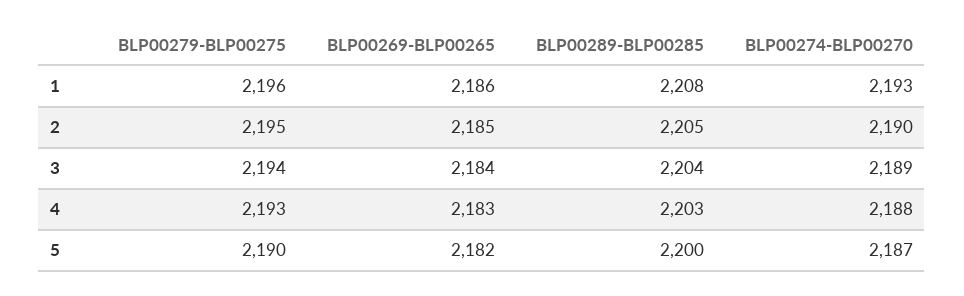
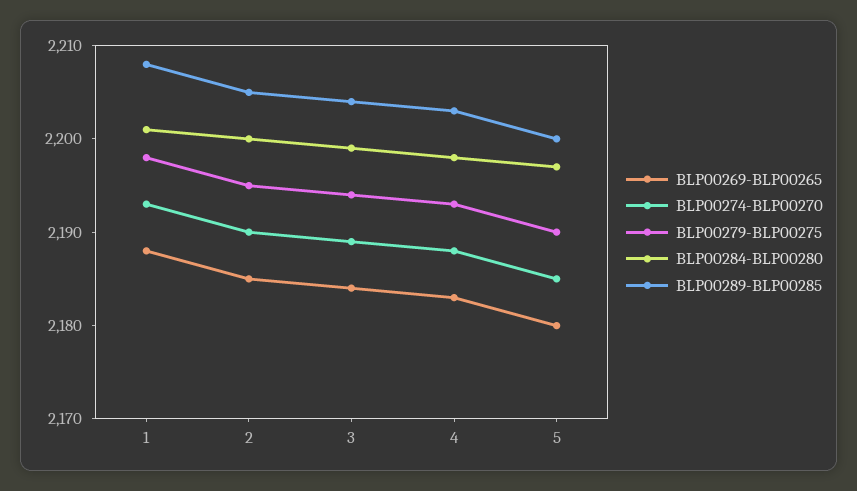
BLP00279-BLP00275, 1: 2196 -> 2198
BLP00269-BLP00265, 1: 2186 -> 2188
BLP00269-BLP00265, 5: 2182 -> 2180
BLP00274-BLP00270, 5: 2187 -> 2185
BLP00284-BLP00280, 1: none -> 2201
BLP00284-BLP00280, 2: none -> 2200
BLP00284-BLP00280, 3: none -> 2199
BLP00284-BLP00280, 4: none -> 2198
BLP00284-BLP00280, 5: none -> 2197

